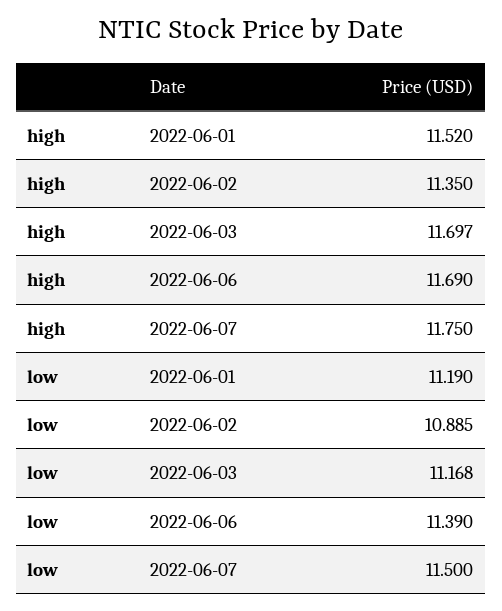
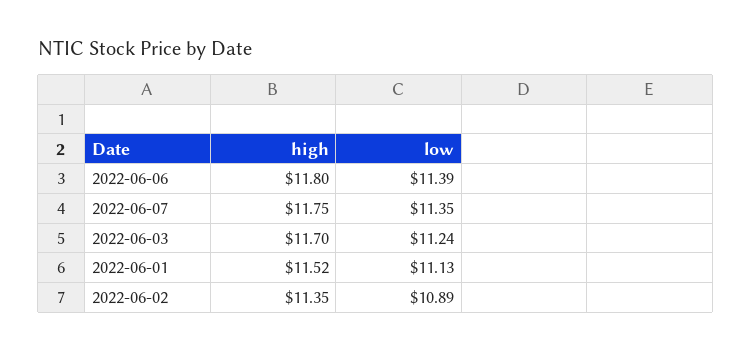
high, 2022-06-06: 11.69 -> 11.8
low, 2022-06-01: 11.19 -> 11.13
low, 2022-06-03: 11.168 -> 11.24
low, 2022-06-07: 11.5 -> 11.35

